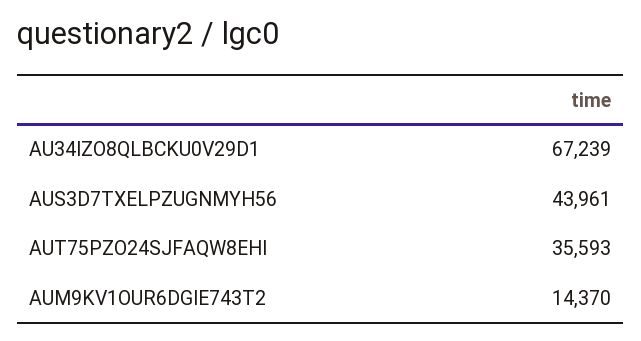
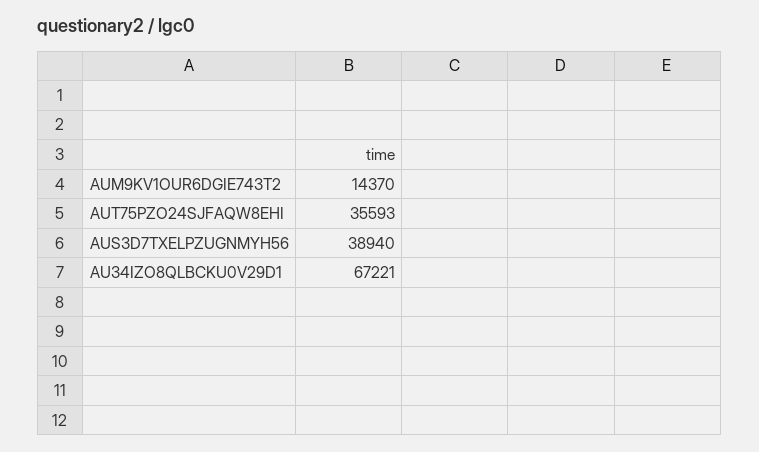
AU34IZO8QLBCKU0V29D1: 67239 -> 67221
AUS3D7TXELPZUGNMYH56: 43961 -> 38940

